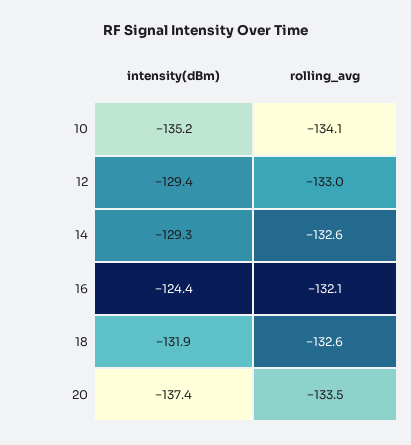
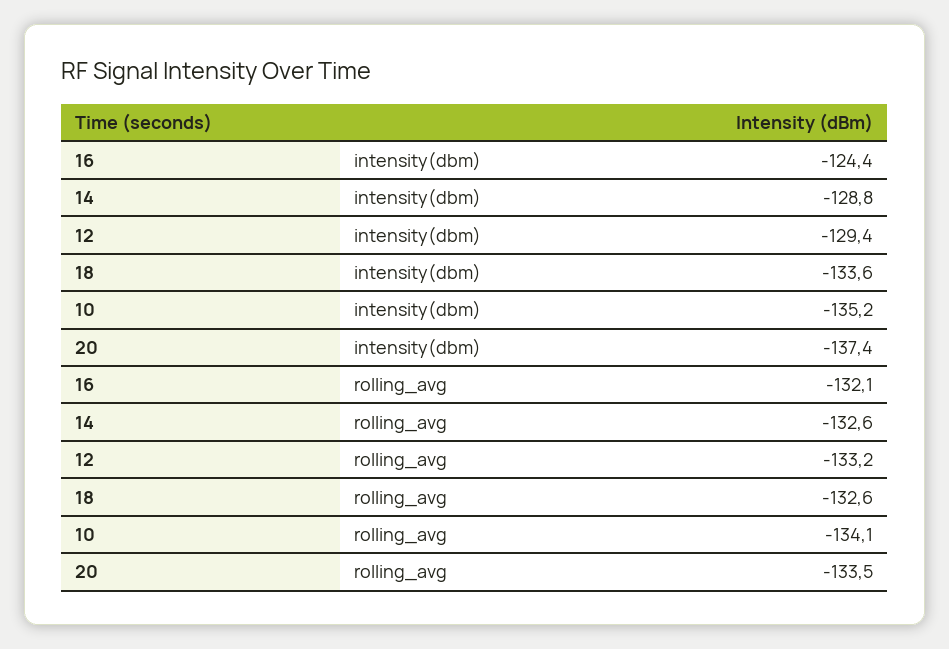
rolling_avg, 12: -133 -> -133.2
intensity(dBm), 14: -129.3 -> -128.8
intensity(dBm), 18: -131.9 -> -133.6

